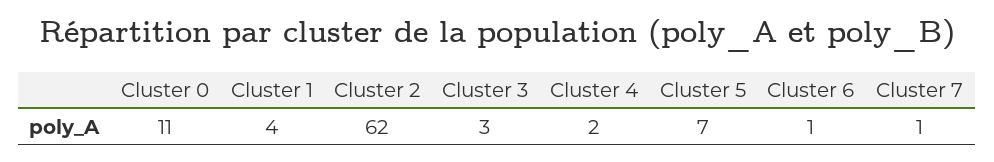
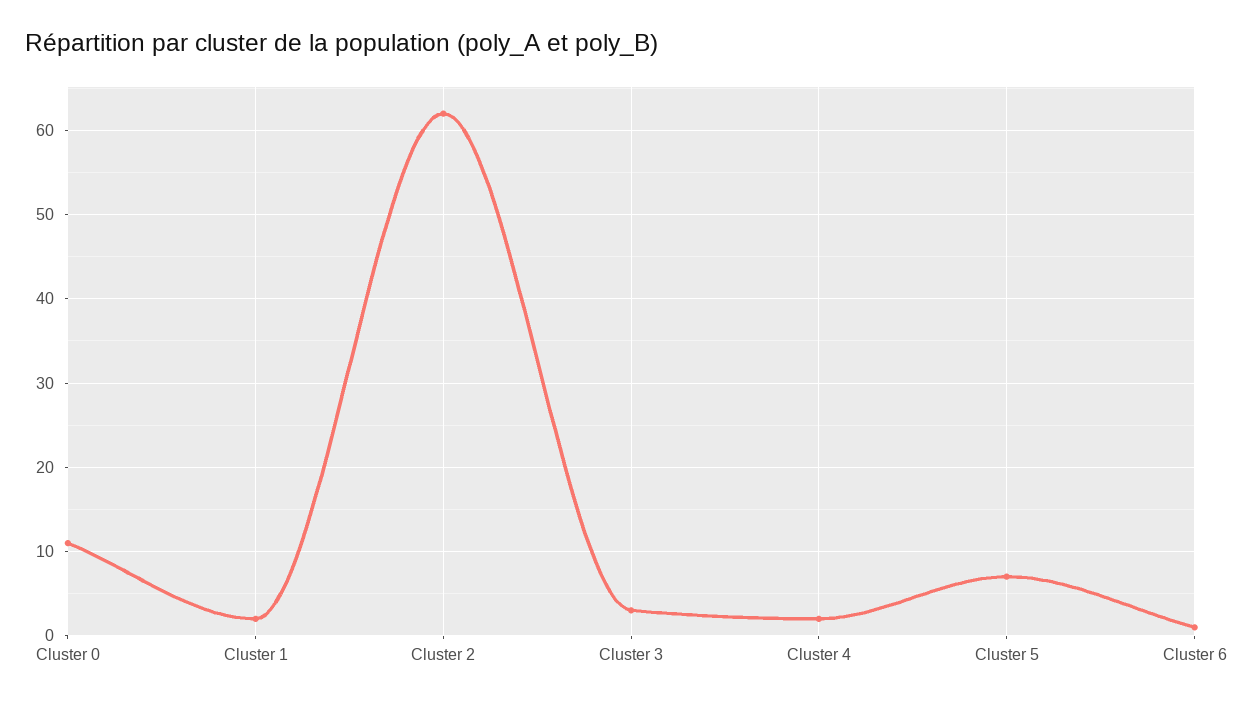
Cluster 1: 4 -> 2
Cluster 7: 1 -> none

